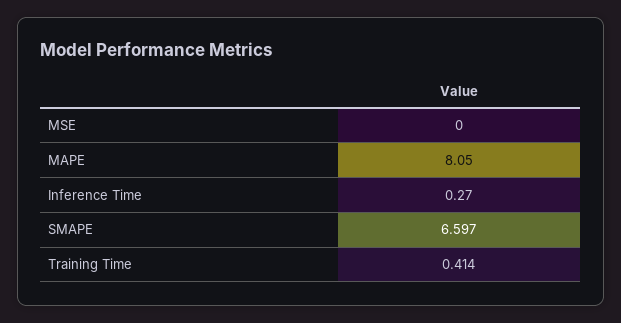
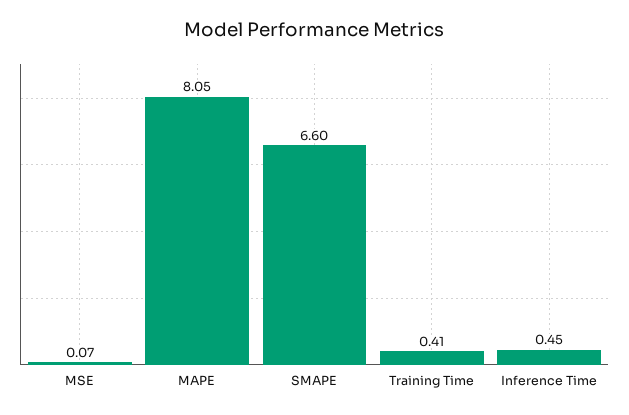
MSE: 0 -> 0.07
Inference Time: 0.27 -> 0.45

